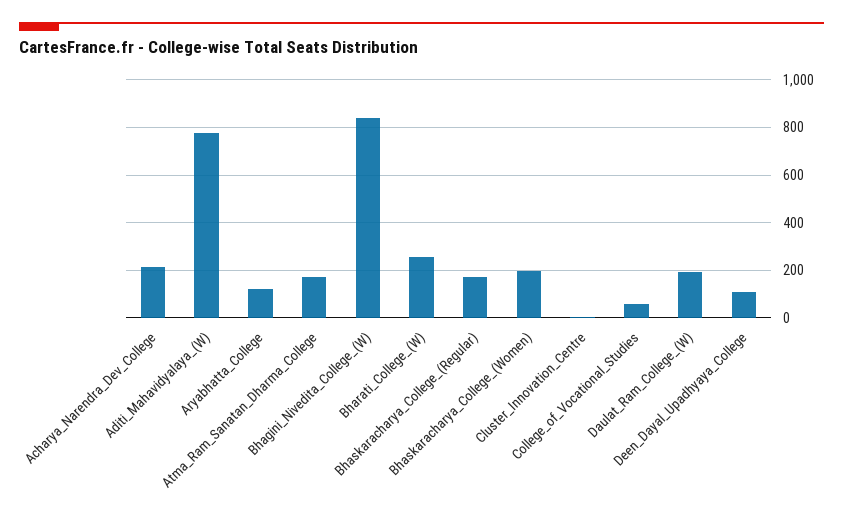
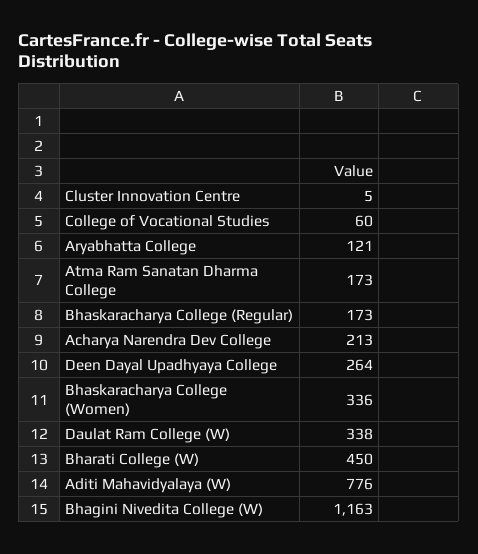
Bhagini_Nivedita_College_(W): 850 -> 1163
Bharati_College_(W): 250 -> 450
Bhaskaracharya_College_(Women): 200 -> 336
Daulat_Ram_College_(W): 200 -> 338
Deen_Dayal_Upadhyaya_College: 100 -> 264

